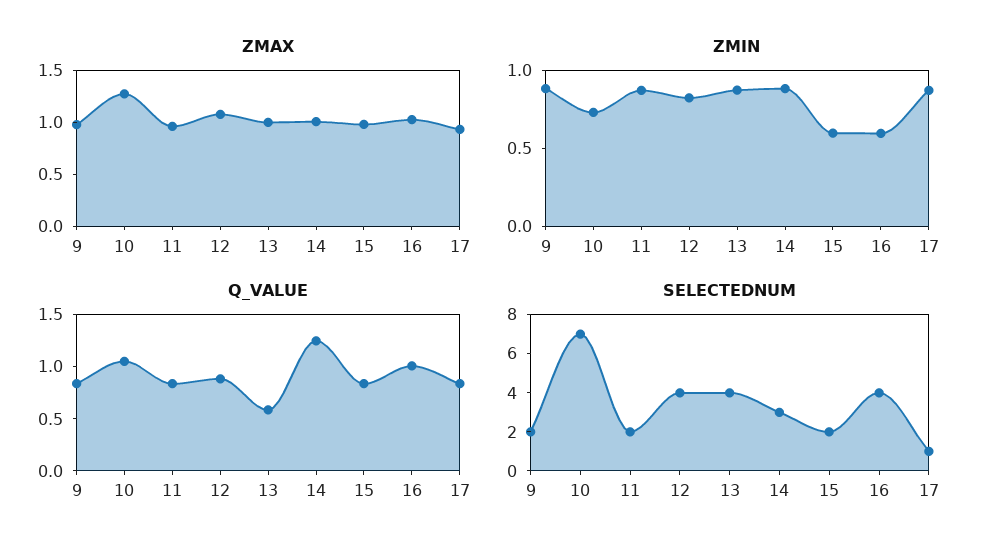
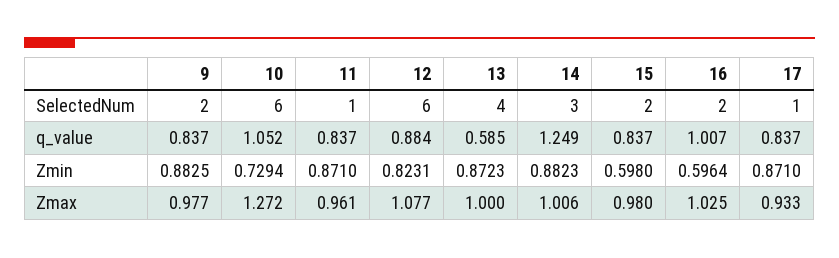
SELECTEDNUM, 10: 7 -> 6
SELECTEDNUM, 11: 2 -> 1
SELECTEDNUM, 12: 4 -> 6
SELECTEDNUM, 16: 4 -> 2

